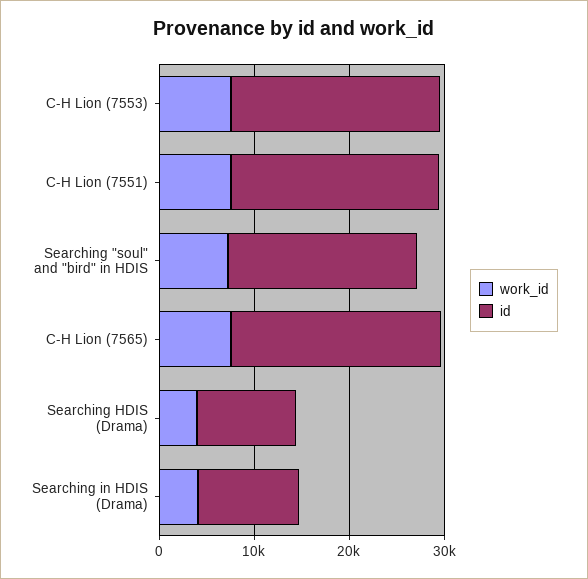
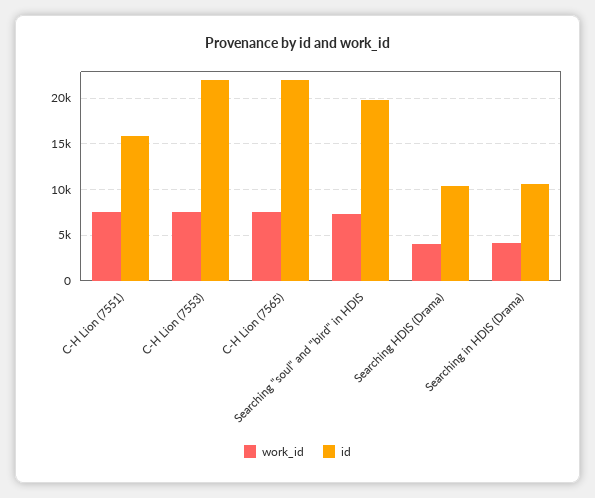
id, C-H Lion (7551): 22000 -> 16000

